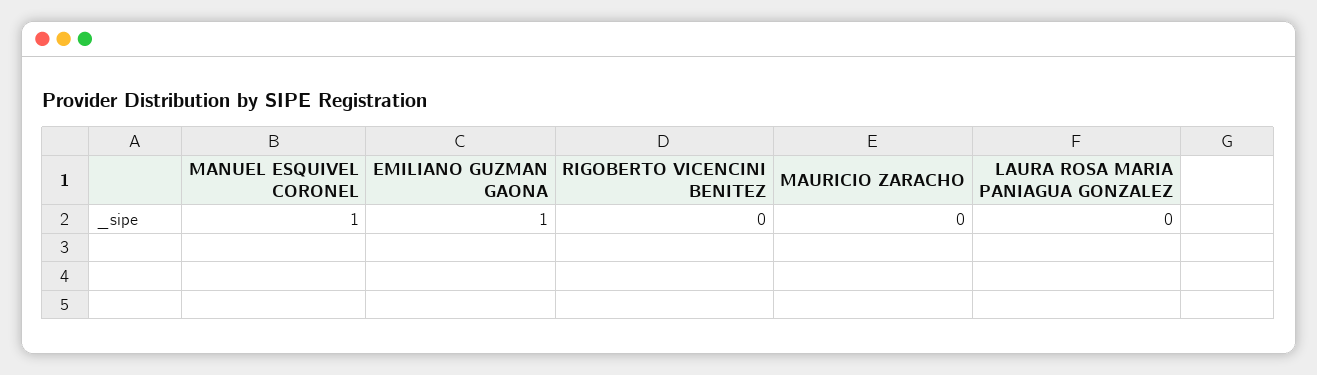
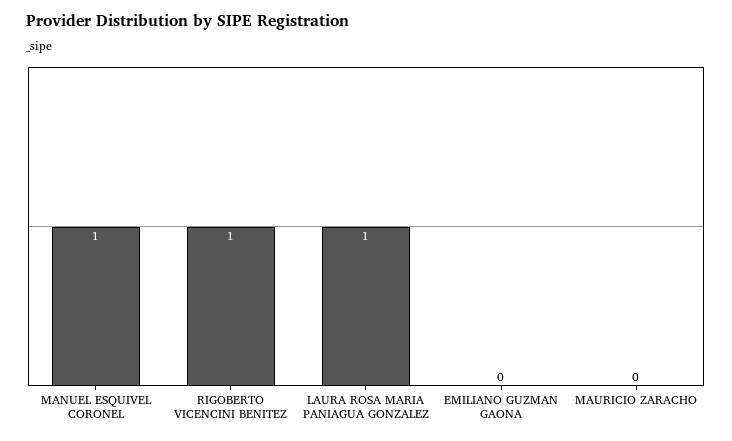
EMILIANO GUZMAN GAONA: 1 -> 0
RIGOBERTO VICENCINI BENITEZ: 0 -> 1
LAURA ROSA MARIA PANIAGUA GONZALEZ: 0 -> 1

